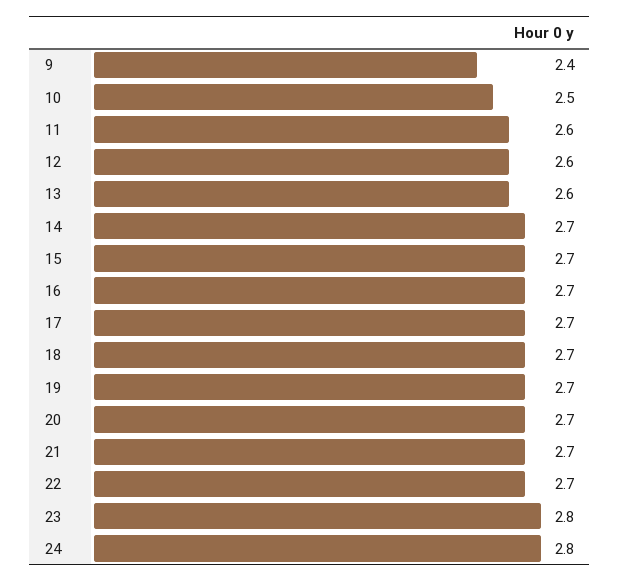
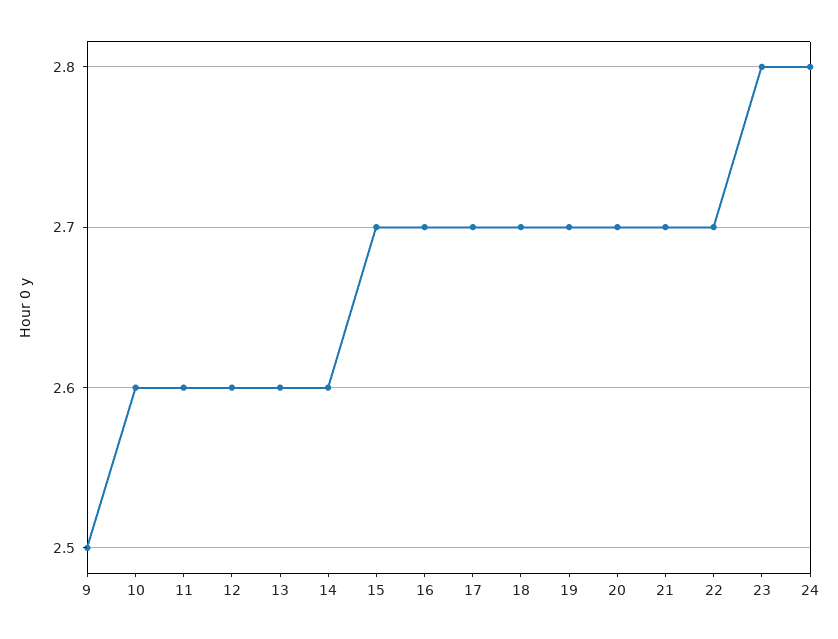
9: 2.4 -> 2.5
10: 2.5 -> 2.6
14: 2.7 -> 2.6

